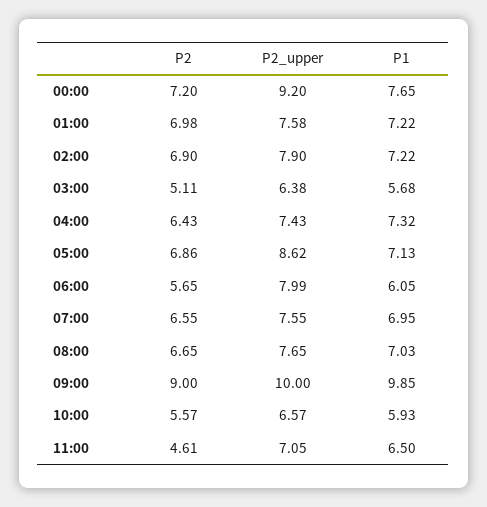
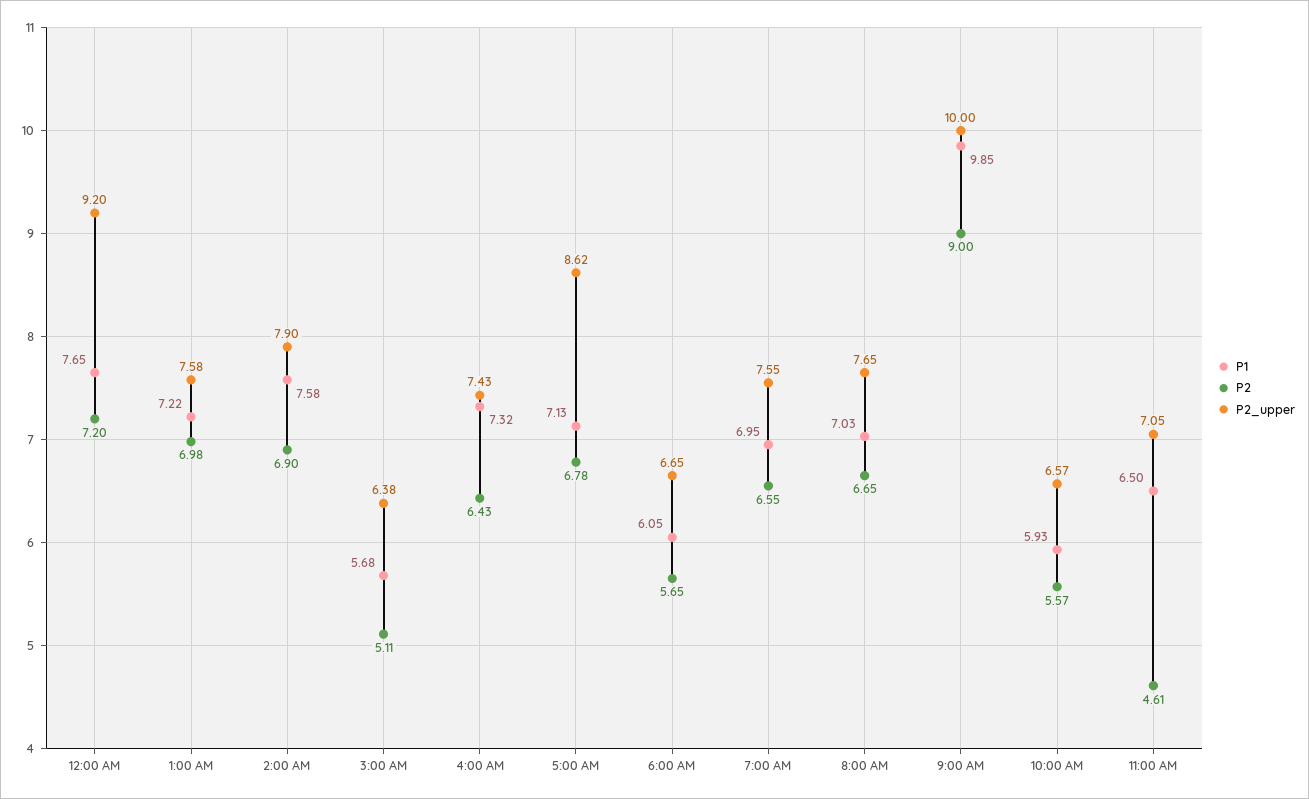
P1, 02:00: 7.22 -> 7.58
P2, 05:00: 6.86 -> 6.78
P2_upper, 06:00: 7.99 -> 6.65

